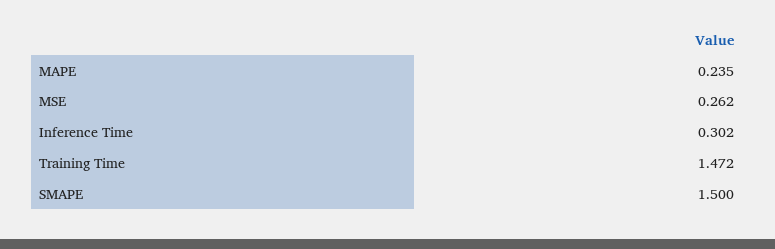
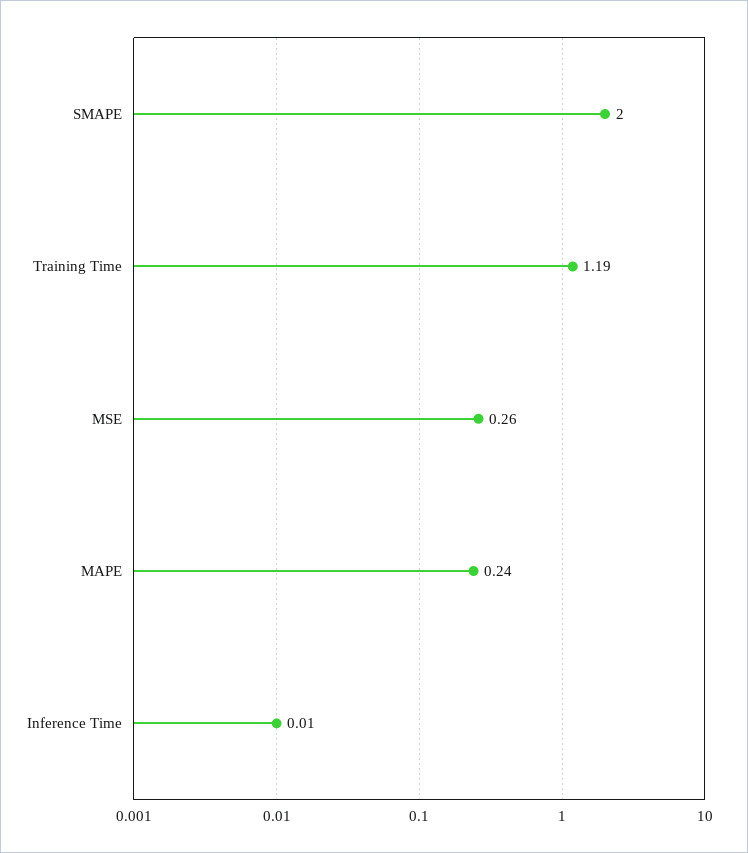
Inference Time: 0.302 -> 0.01
Training Time: 1.472 -> 1.19
SMAPE: 1.5 -> 2

